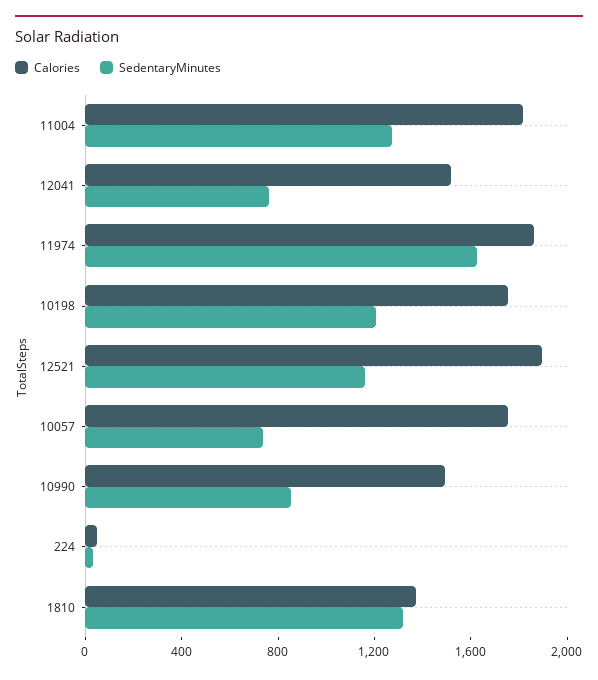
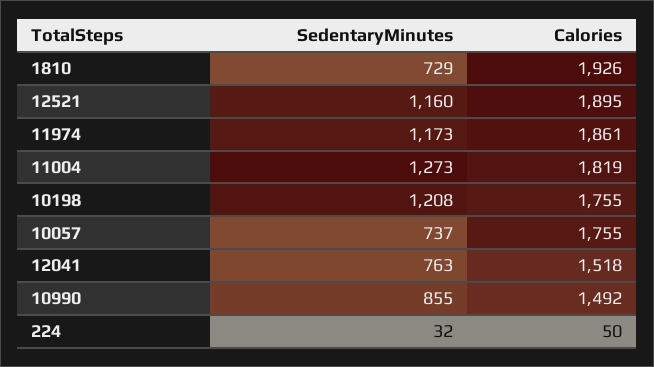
SedentaryMinutes, 11974: 1600 -> 1173
Calories, 1810: 1400 -> 1926
SedentaryMinutes, 1810: 1300 -> 729

